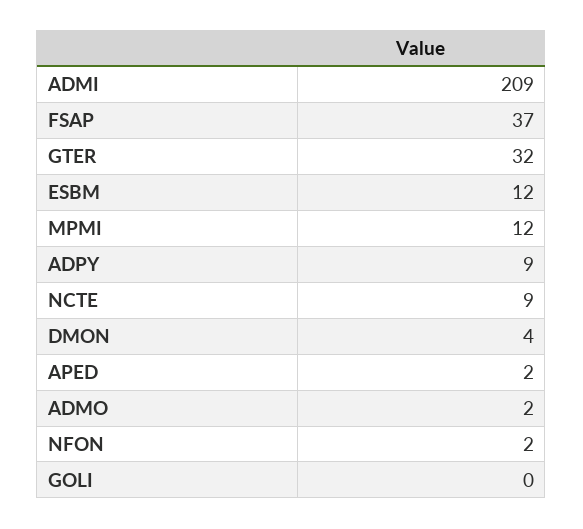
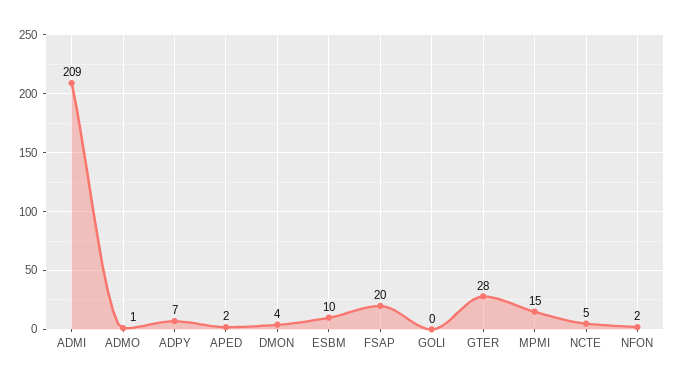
FSAP: 37 -> 20
GTER: 32 -> 28
ESBM: 12 -> 10
MPMI: 12 -> 15
ADPY: 9 -> 7
NCTE: 9 -> 5
ADMO: 2 -> 1

